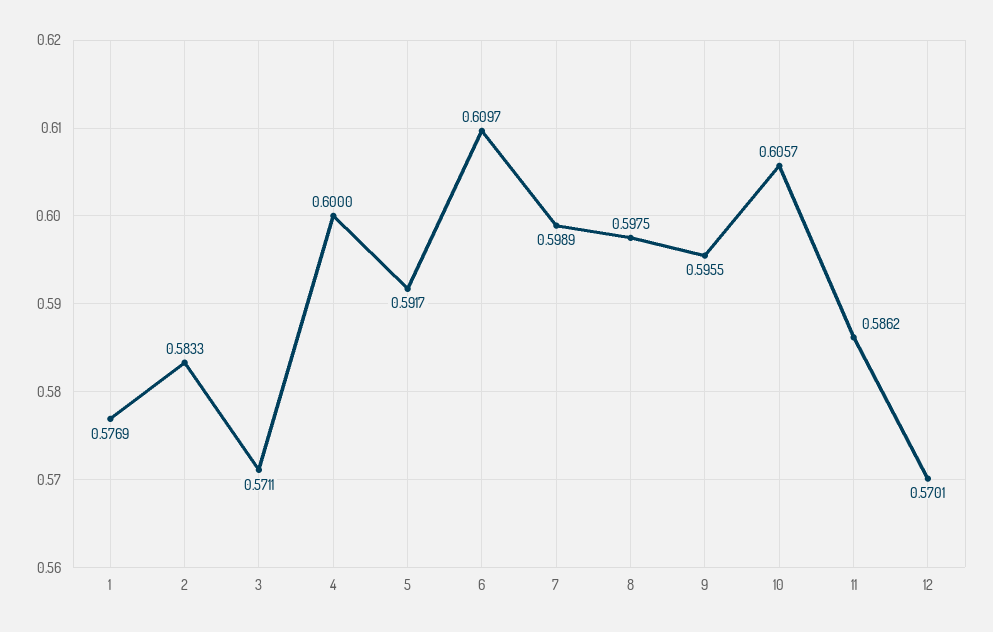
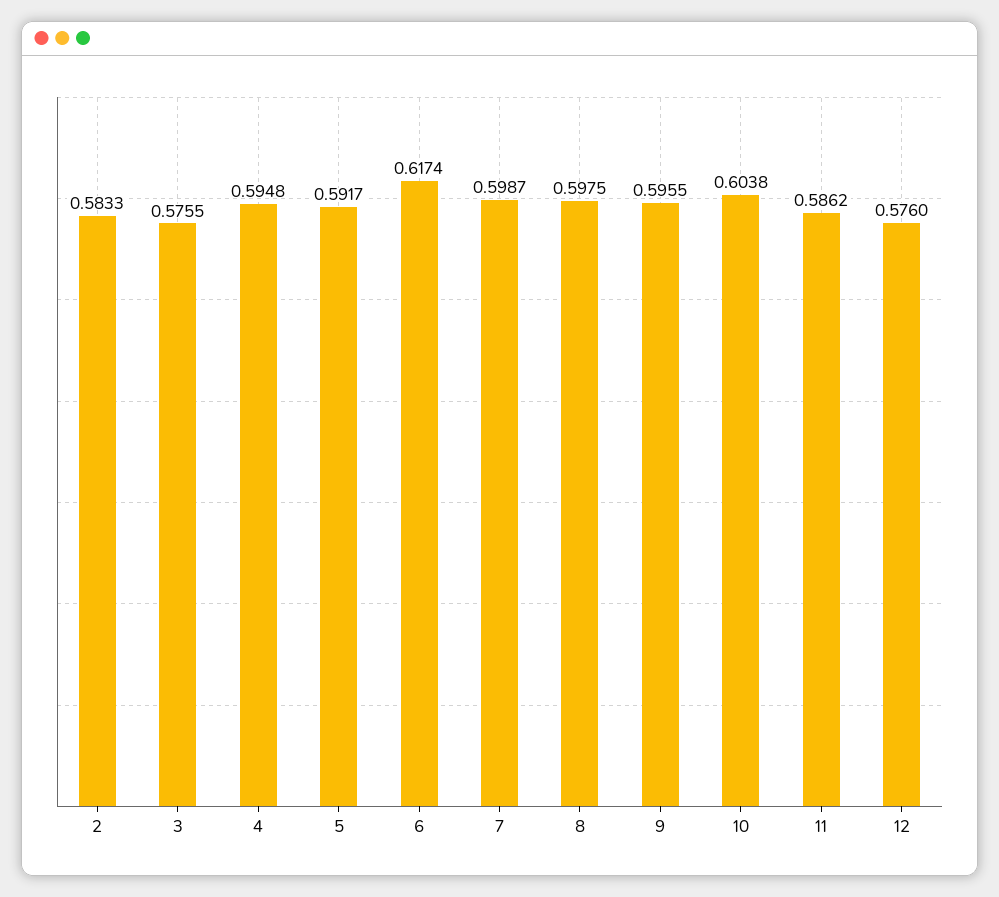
1: 0.5769 -> none
3: 0.5711 -> 0.5755
4: 0.6 -> 0.5948
6: 0.6097 -> 0.6174
7: 0.5989 -> 0.5987
10: 0.6057 -> 0.6038
12: 0.5701 -> 0.576

